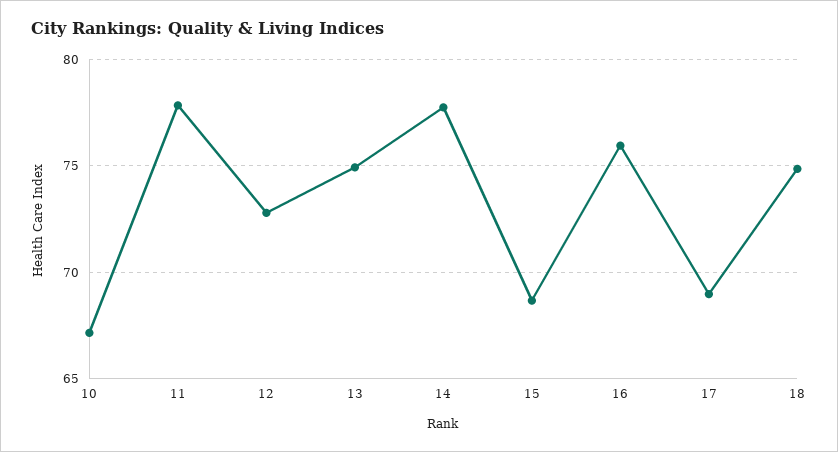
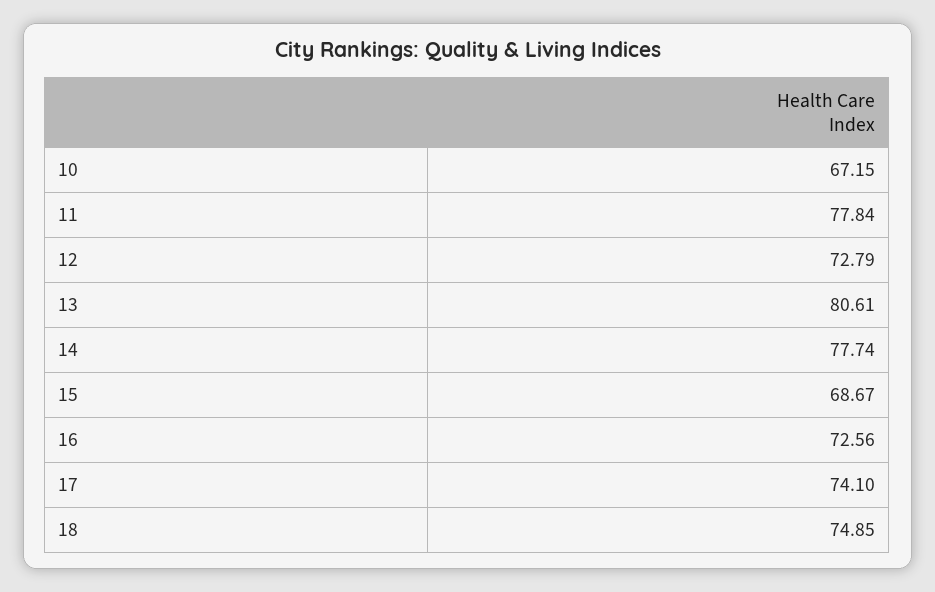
13: 75 -> 80.61
16: 76 -> 72.56
17: 69 -> 74.1

